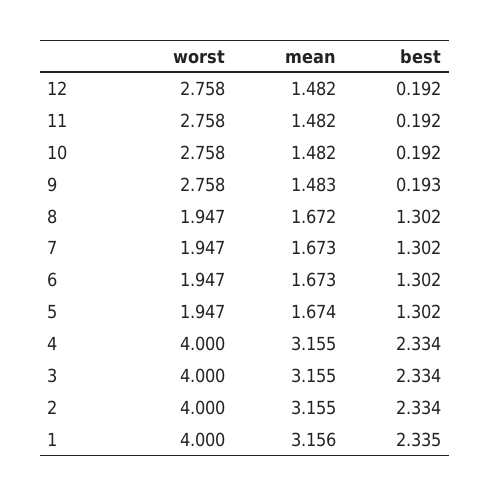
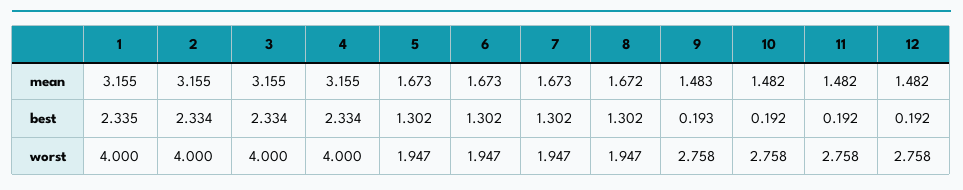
mean, 5: 1.674 -> 1.673
mean, 1: 3.156 -> 3.155

